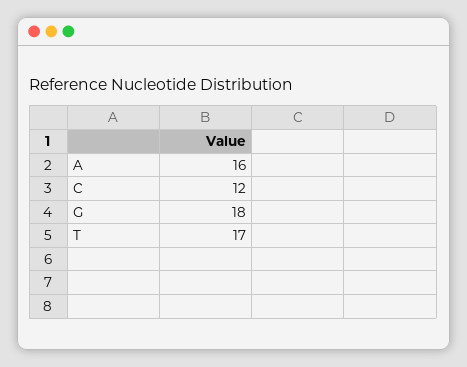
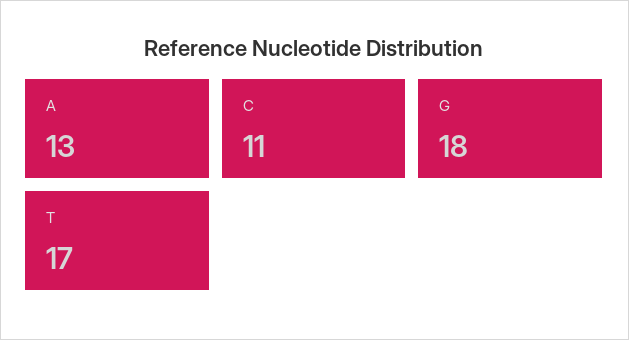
A: 16 -> 13
C: 12 -> 11

